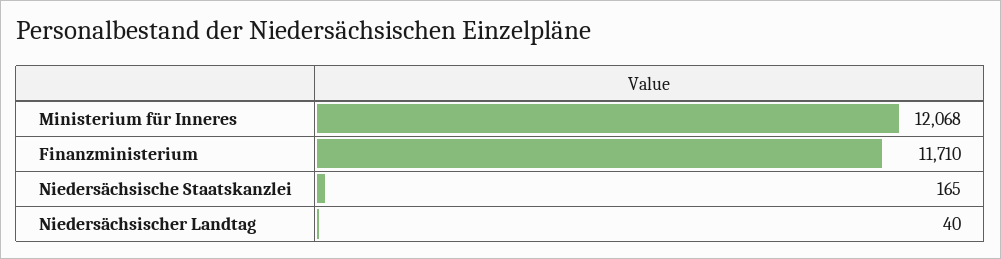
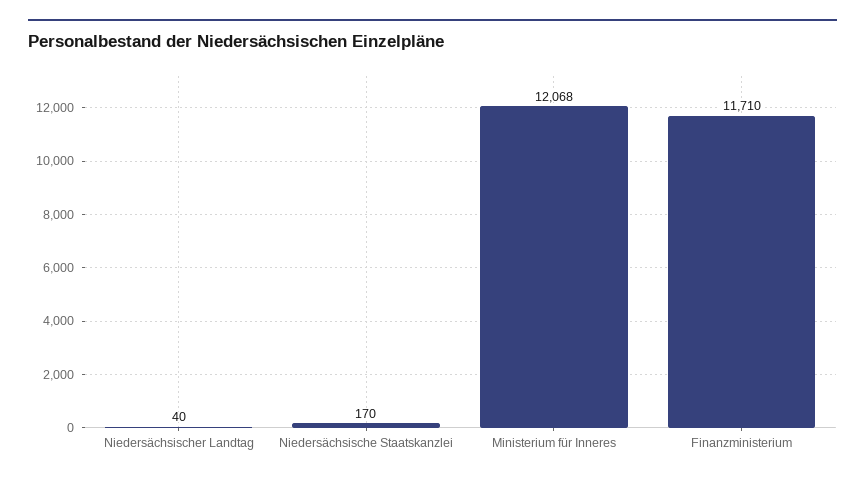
Niedersächsische Staatskanzlei: 165 -> 170

